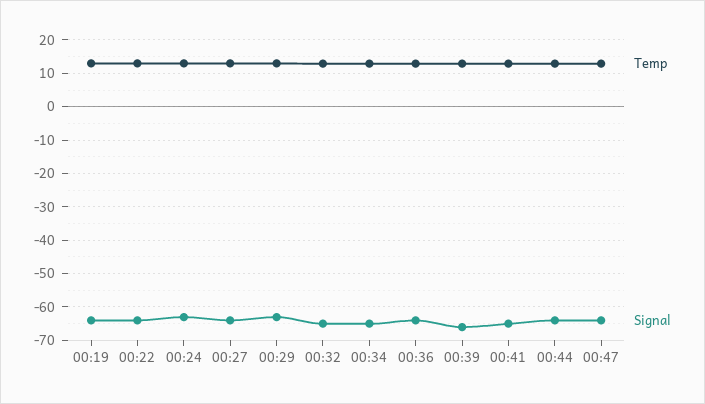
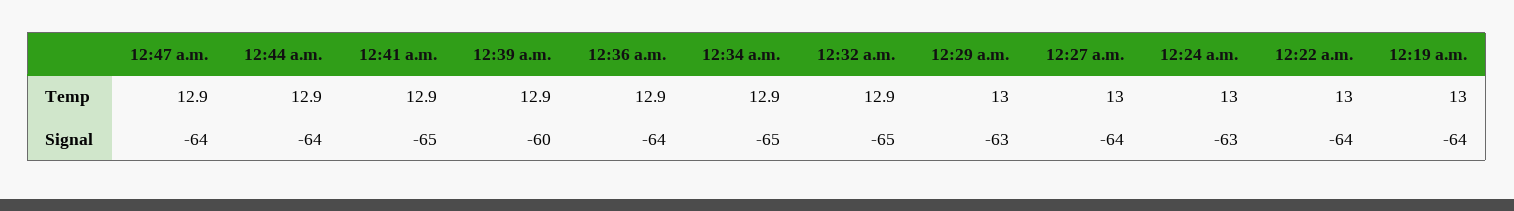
Signal, 00:39: -66 -> -60

